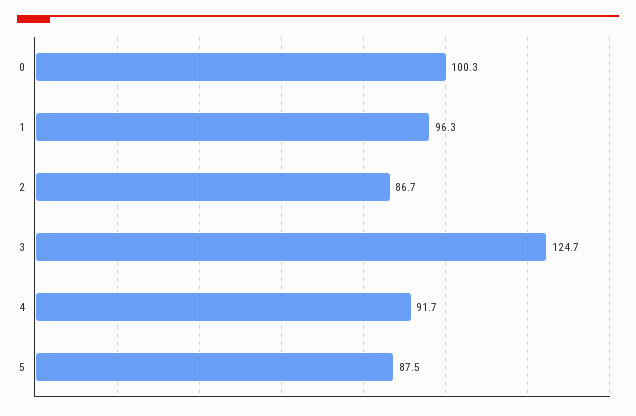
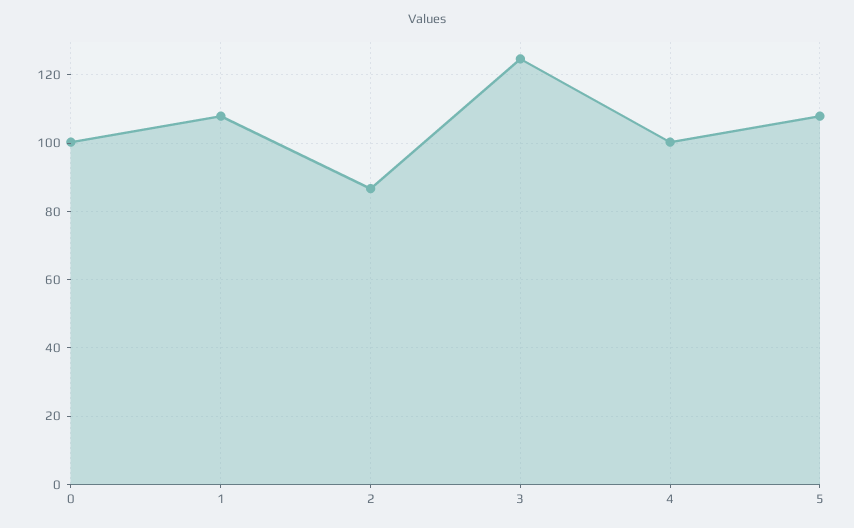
1: 96.3 -> 108
4: 91.7 -> 100
5: 87.5 -> 108

